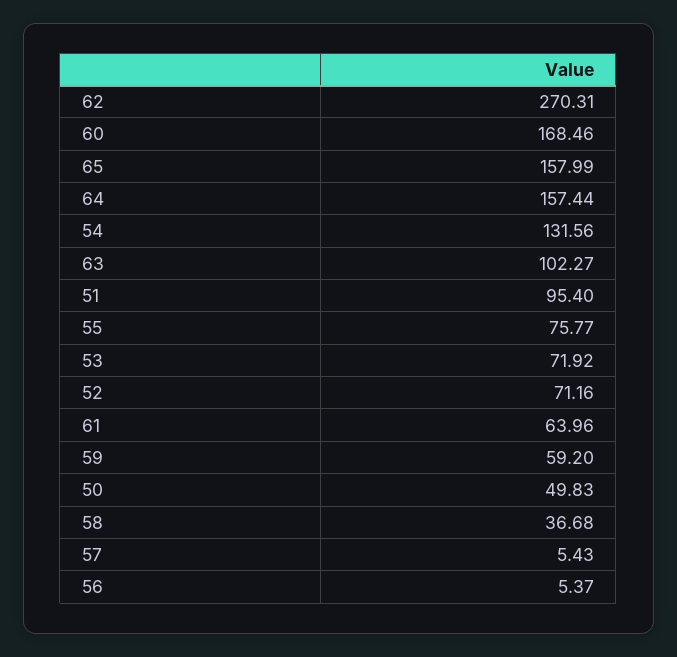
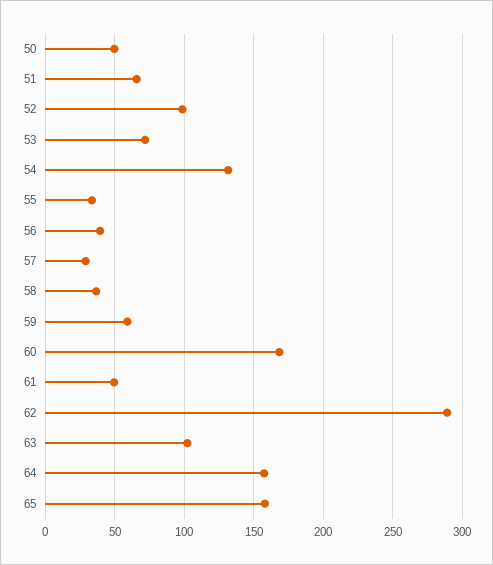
62: 270.31 -> 290
51: 95.4 -> 65
55: 75.77 -> 35
52: 71.16 -> 100
61: 63.96 -> 50
57: 5.43 -> 30
56: 5.37 -> 40

